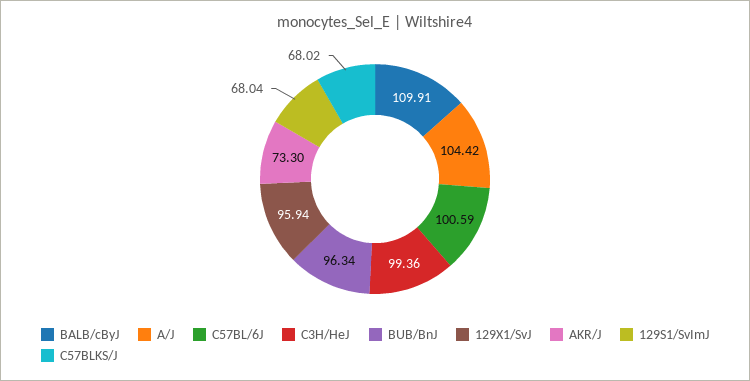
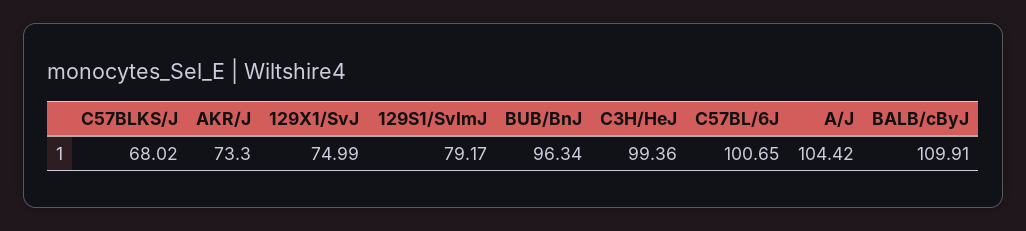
C57BL/6J: 100.59 -> 100.65
129X1/SvJ: 95.94 -> 74.99
129S1/SvImJ: 68.04 -> 79.17

